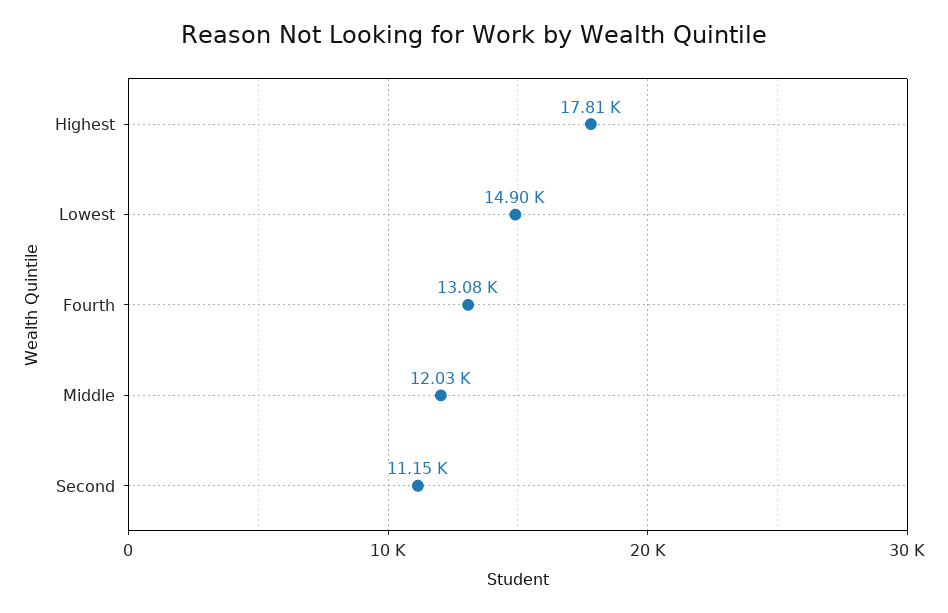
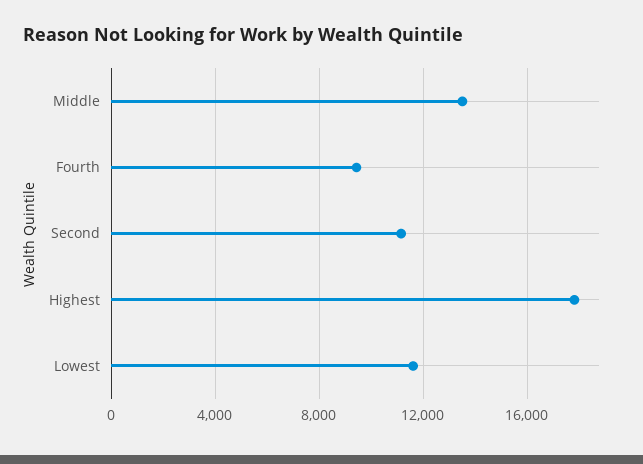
Lowest: 14900 -> 11500
Fourth: 13080 -> 9500
Middle: 12030 -> 13500

